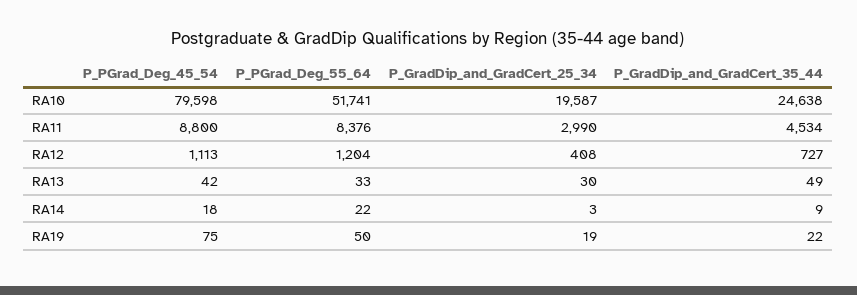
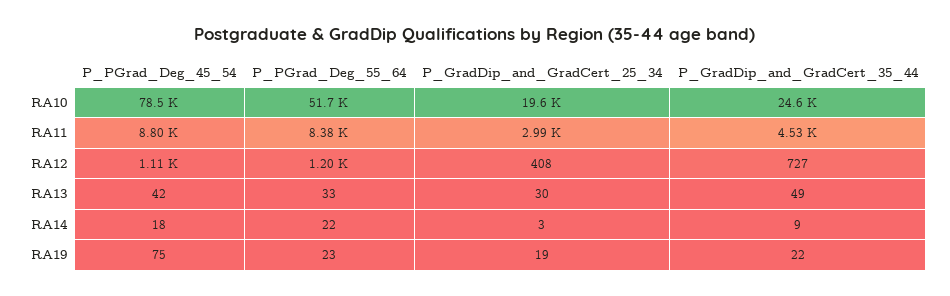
P_PGrad_Deg_45_54, RA10: 79598 -> 78500
P_PGrad_Deg_55_64, RA19: 50 -> 23

